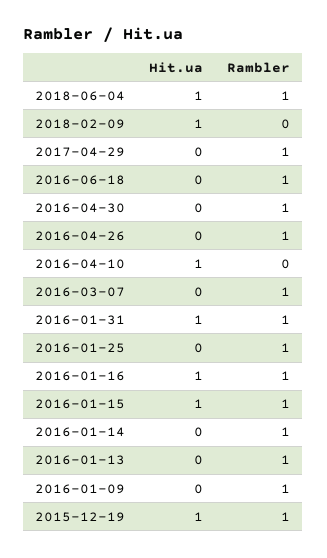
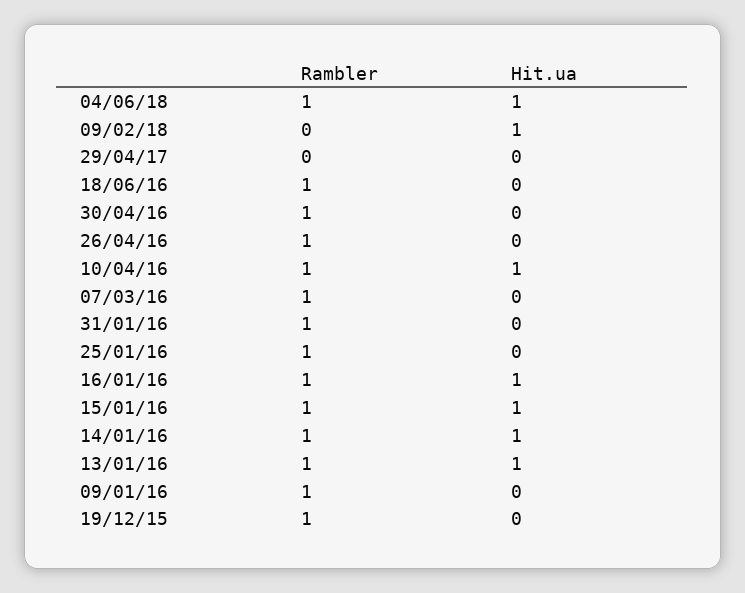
Rambler, 2017-04-29: 1 -> 0
Rambler, 2016-04-10: 0 -> 1
Hit.ua, 2016-01-31: 1 -> 0
Hit.ua, 2016-01-14: 0 -> 1
Hit.ua, 2016-01-13: 0 -> 1
Hit.ua, 2015-12-19: 1 -> 0

